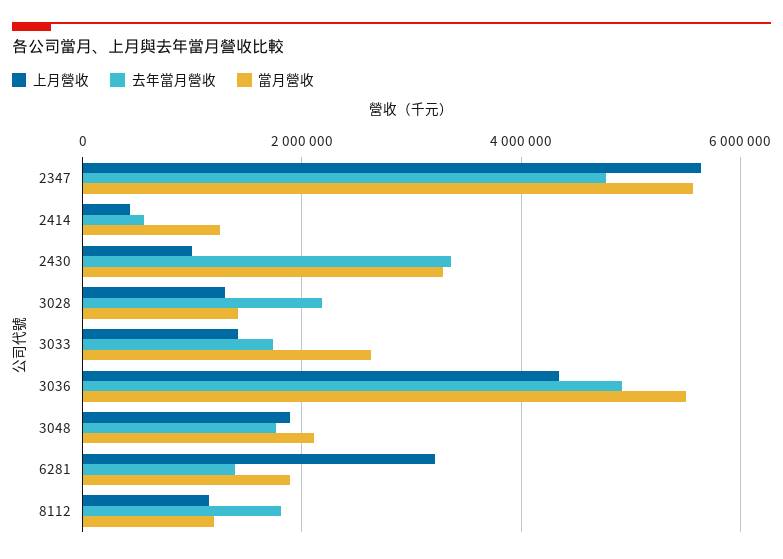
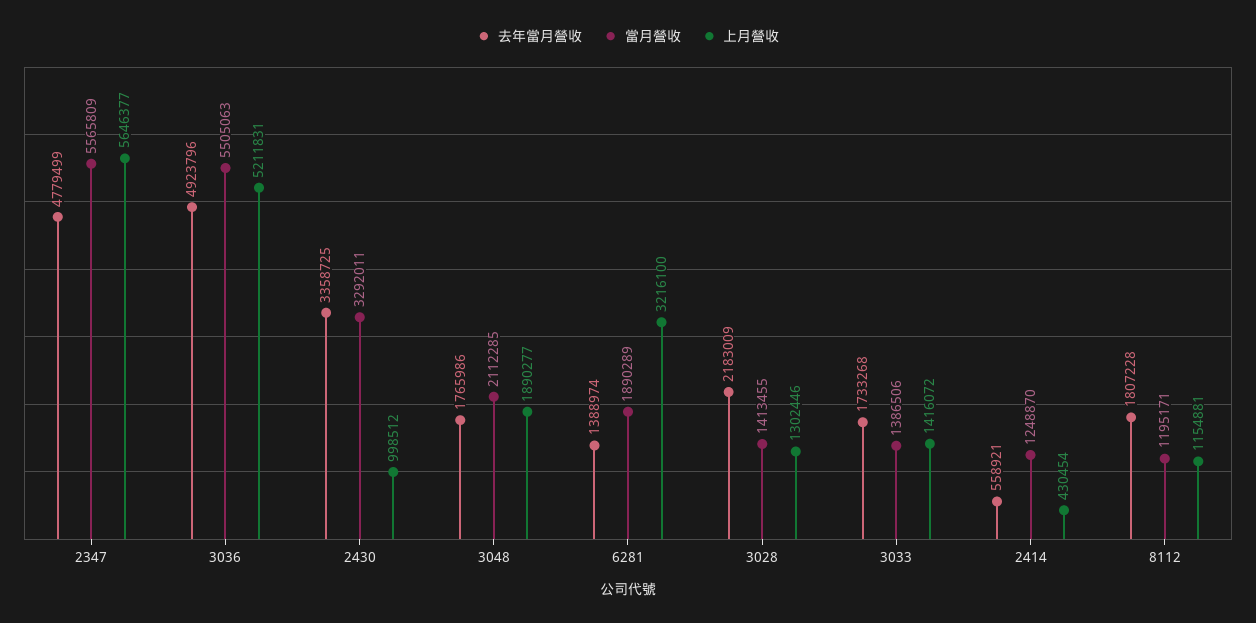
當月營收, 3033: 2600000 -> 1386506
上月營收, 3036: 4400000 -> 5211831

